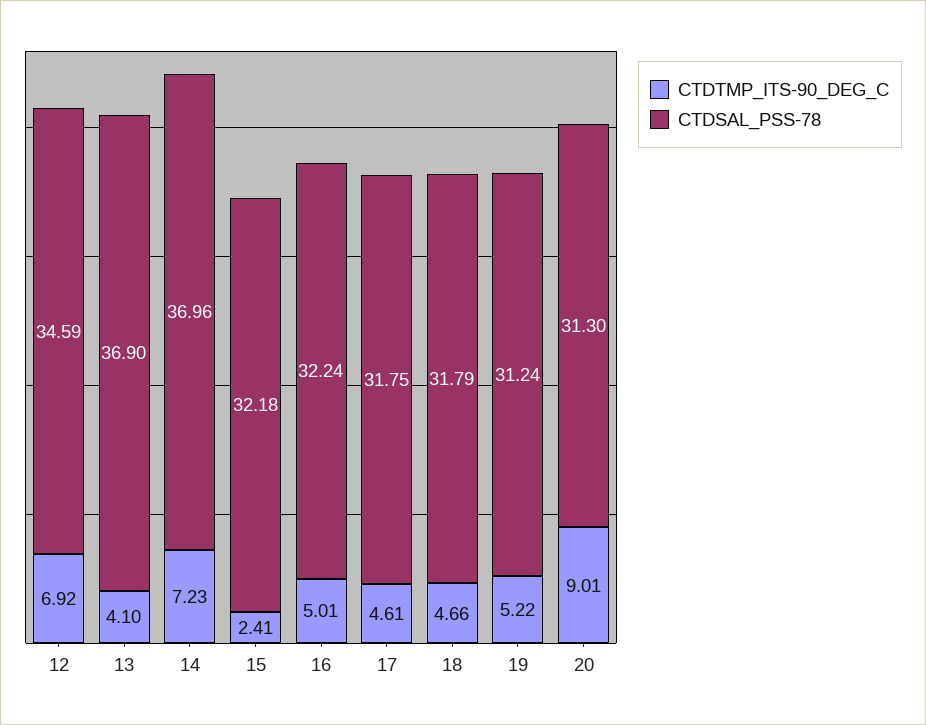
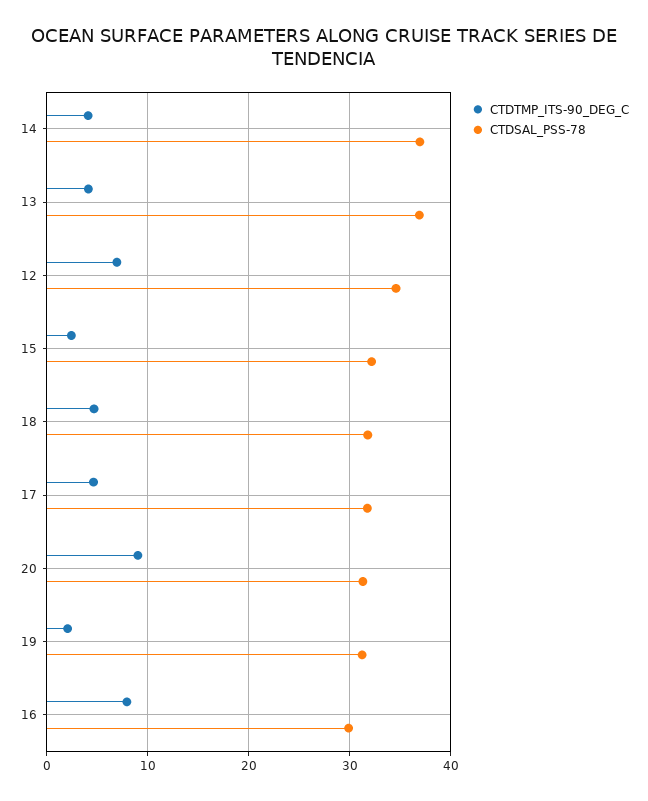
CTDTMP_ITS-90_DEG_C, 14: 7.23 -> 4
CTDTMP_ITS-90_DEG_C, 16: 5.01 -> 8
CTDSAL_PSS-78, 16: 32.24 -> 30
CTDTMP_ITS-90_DEG_C, 19: 5.22 -> 2

